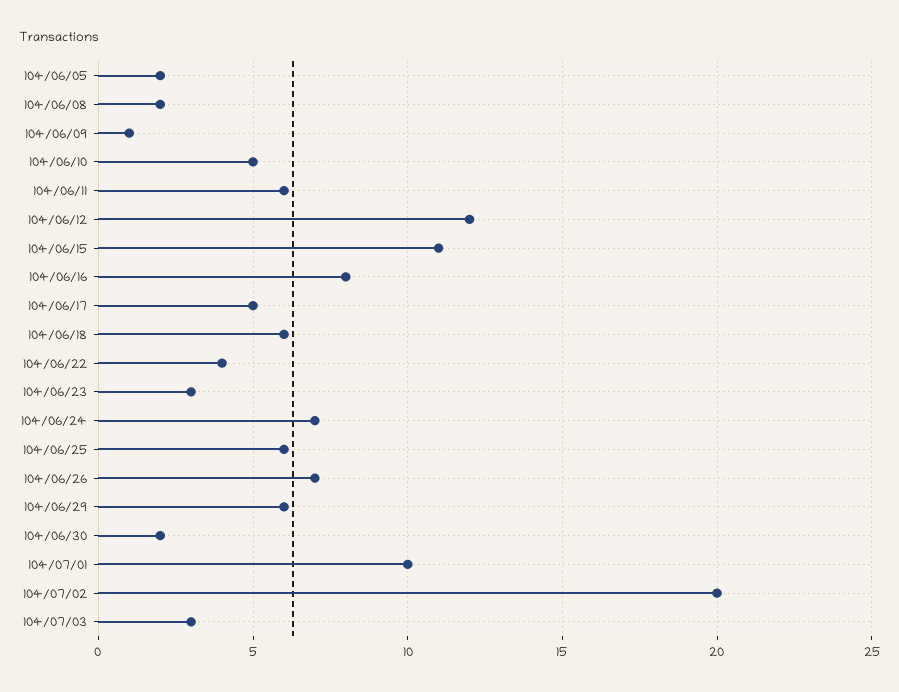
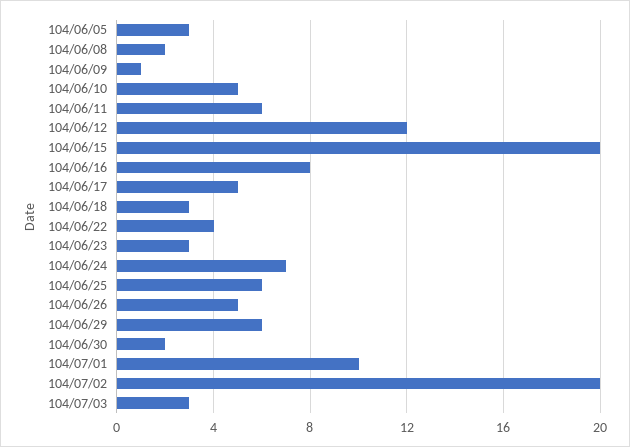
104/06/05: 2 -> 3
104/06/15: 11 -> 20
104/06/18: 6 -> 3
104/06/26: 7 -> 5

